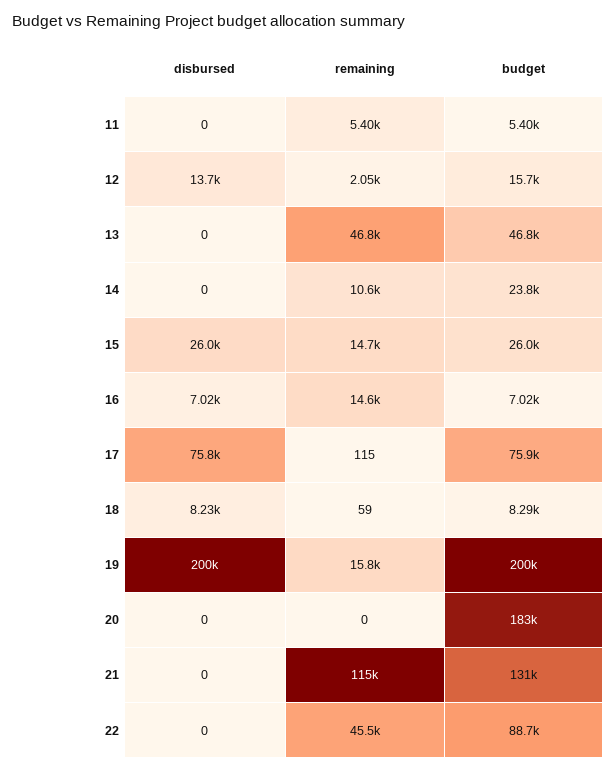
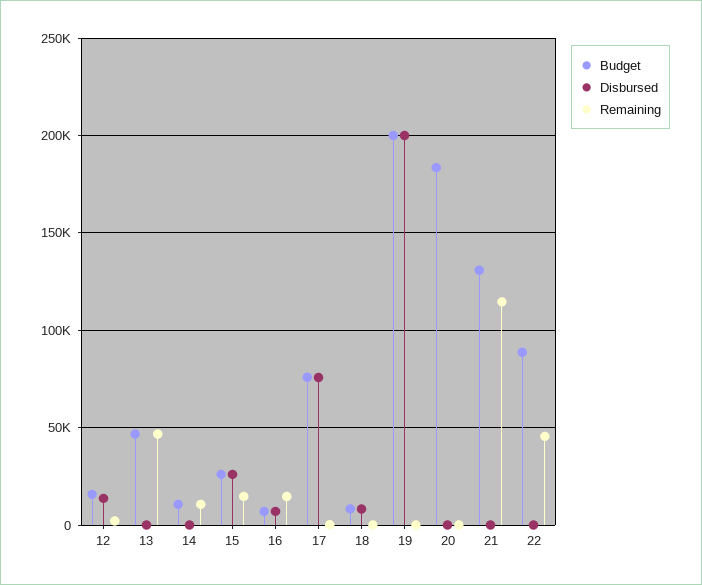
disbursed, 11: 0 -> none
remaining, 11: 5400 -> none
budget, 11: 5400 -> none
budget, 14: 23800 -> 10000
remaining, 19: 15800 -> 0

